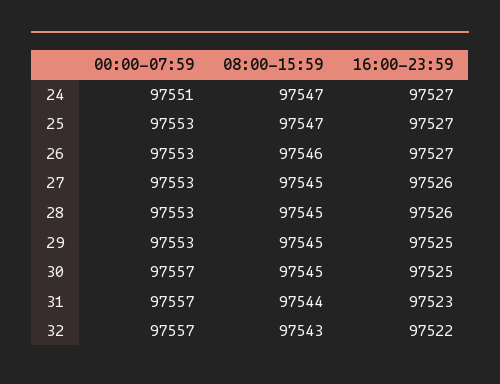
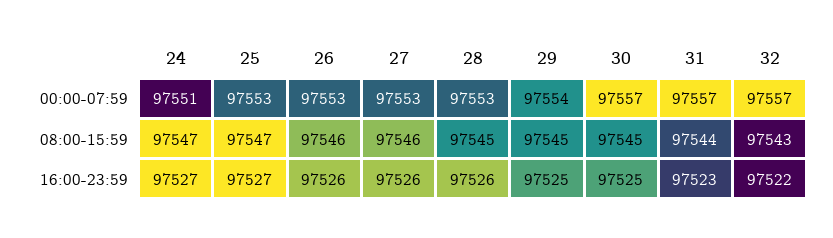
16:00-23:59, 26: 97527 -> 97526
08:00-15:59, 27: 97545 -> 97546
00:00-07:59, 29: 97553 -> 97554

